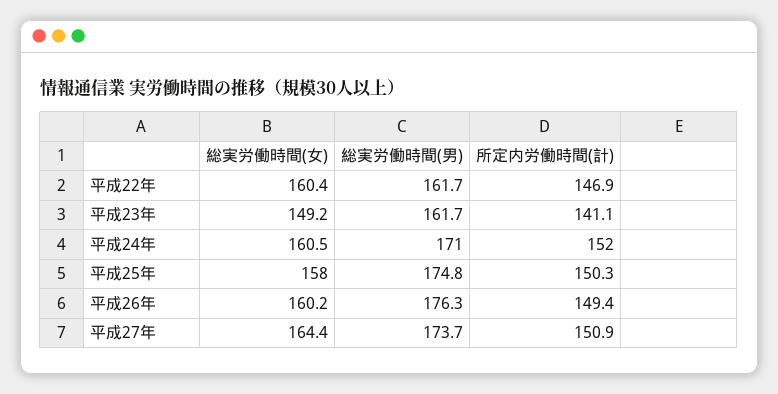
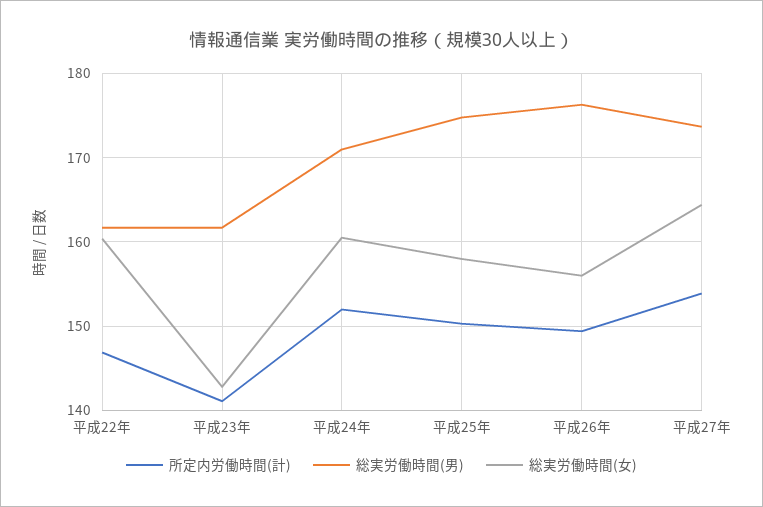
総実労働時間(女), 平成23年: 149.2 -> 143
総実労働時間(女), 平成26年: 160.2 -> 156
所定内労働時間(計), 平成27年: 150.9 -> 154

